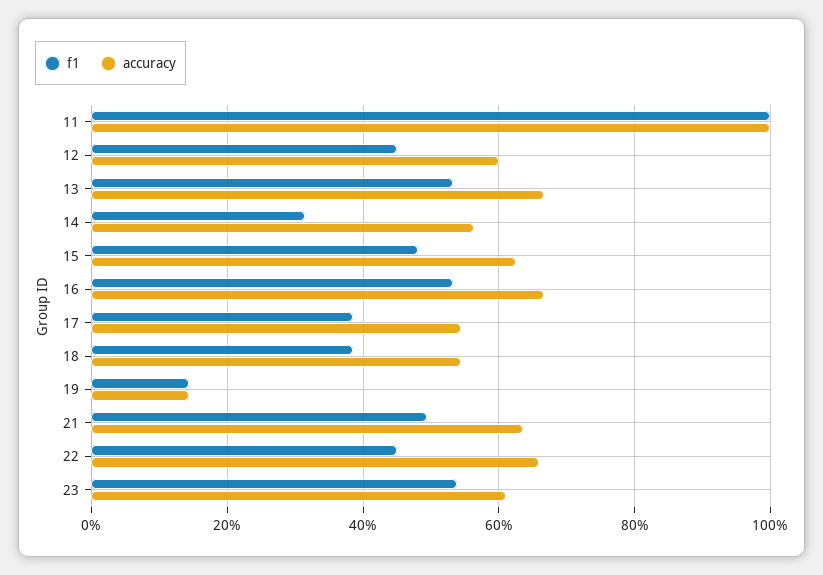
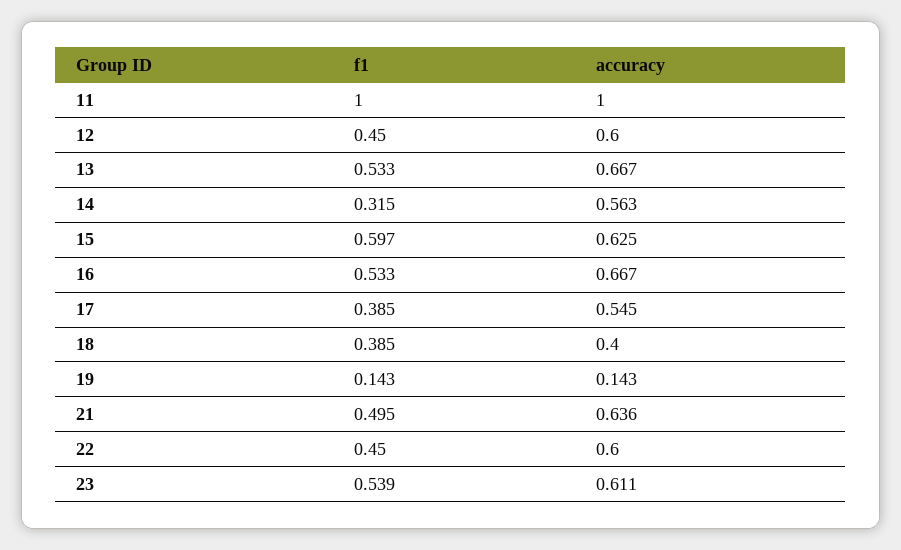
f1, 15: 0.48 -> 0.597
accuracy, 18: 0.54 -> 0.4
accuracy, 22: 0.66 -> 0.6

